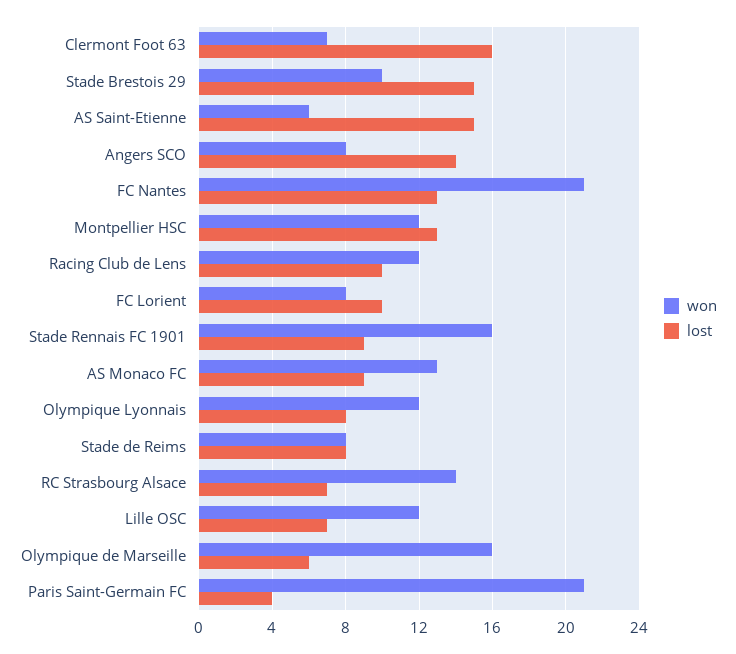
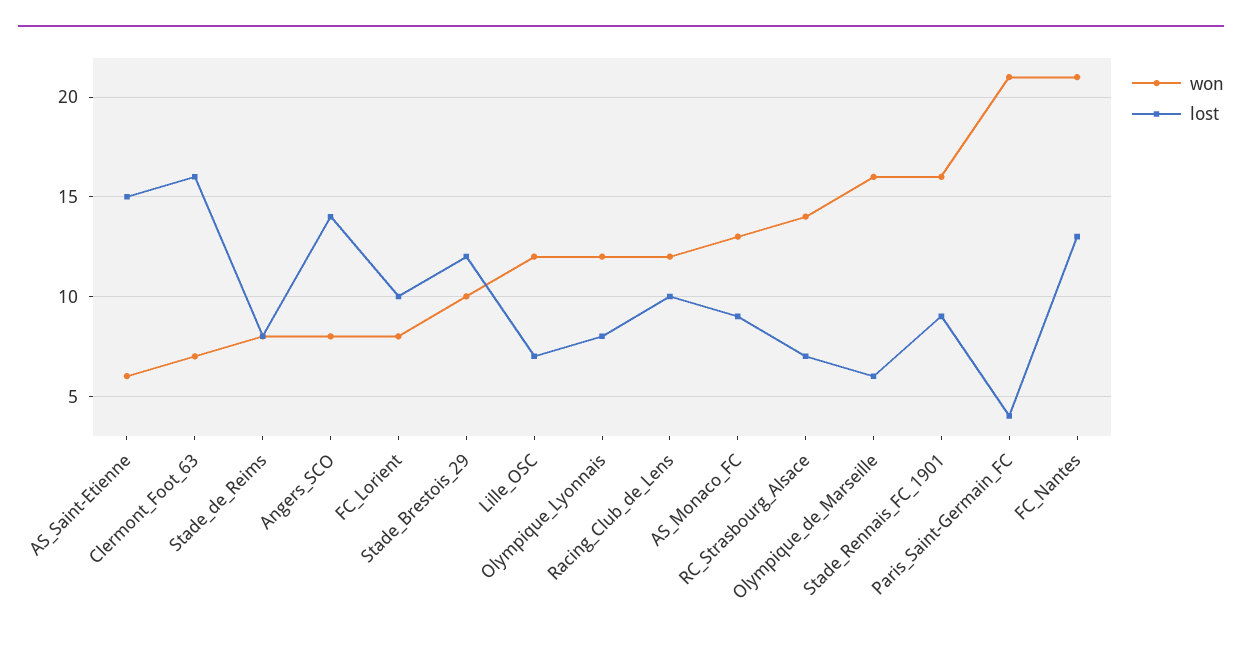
lost, Stade Brestois 29: 15 -> 12
won, Montpellier HSC: 12 -> none
lost, Montpellier HSC: 13 -> none

